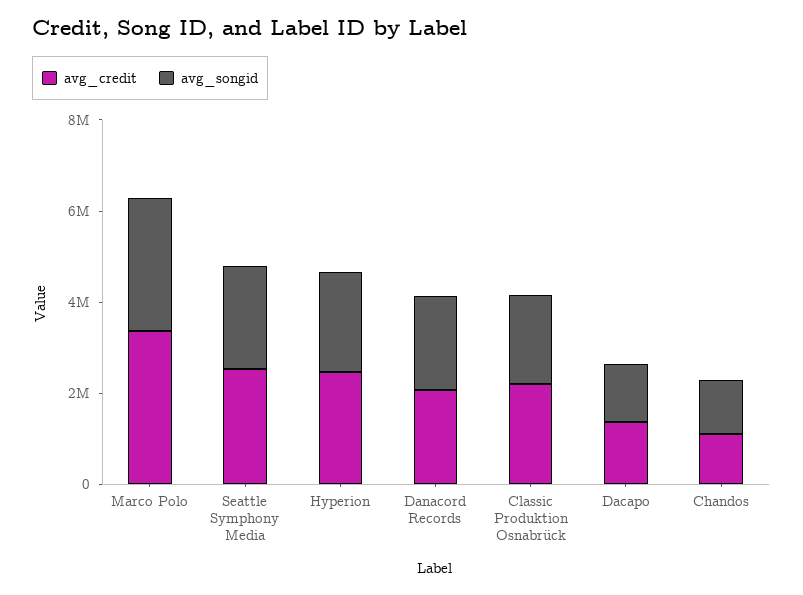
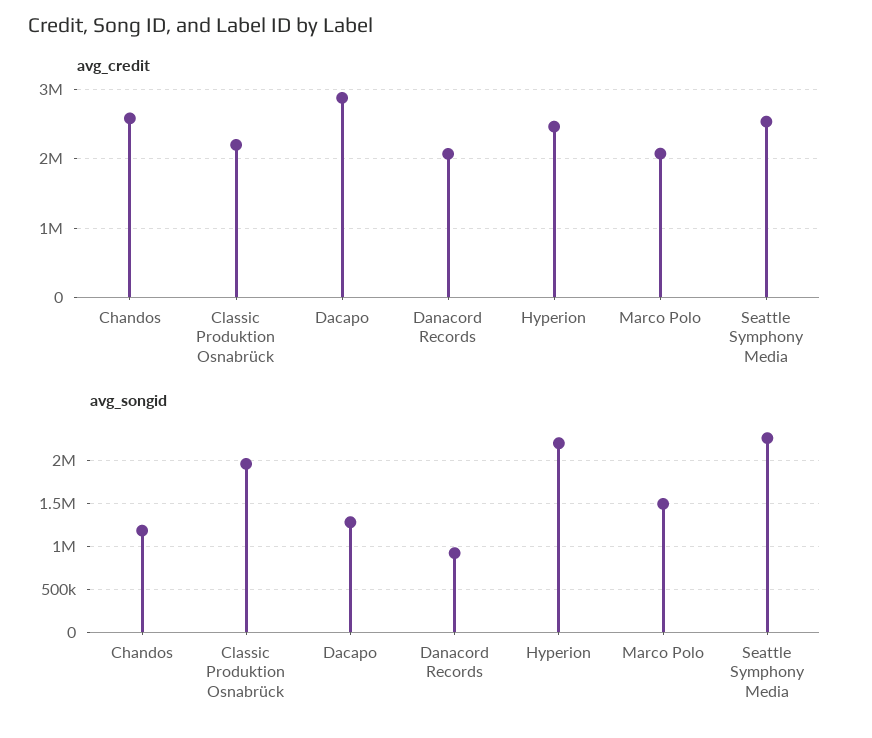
avg_credit, Marco Polo: 3500000 -> 2100000
avg_songid, Marco Polo: 3000000 -> 1500000
avg_songid, Danacord Records: 2000000 -> 900000
avg_credit, Dacapo: 1500000 -> 2900000
avg_credit, Chandos: 1000000 -> 2600000

